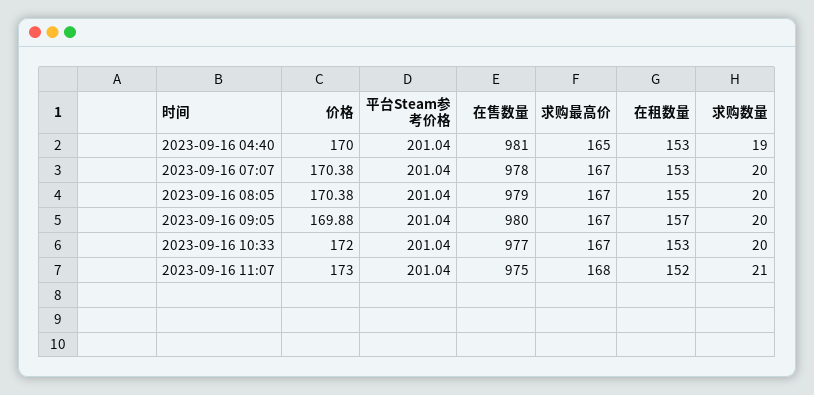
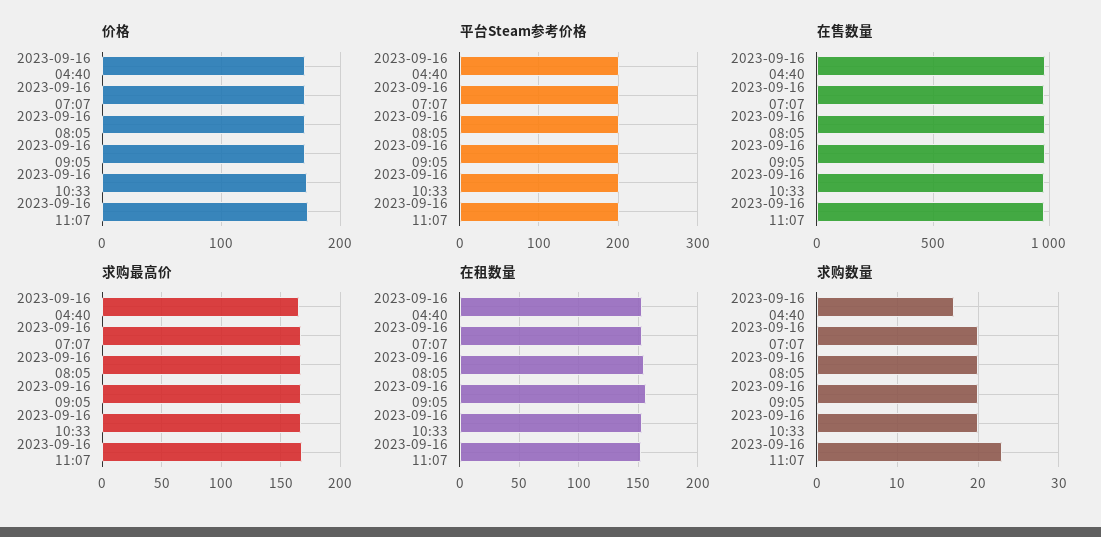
求购数量, 2023-09-16 04:40: 19 -> 17
求购数量, 2023-09-16 11:07: 21 -> 23

